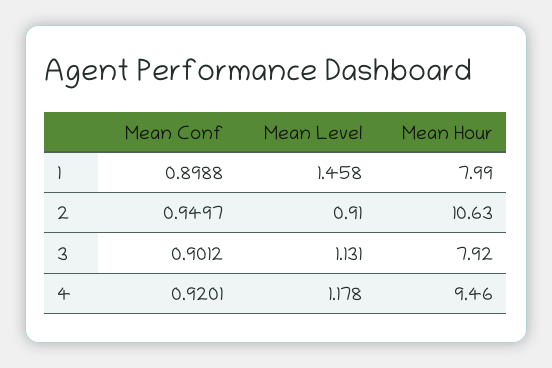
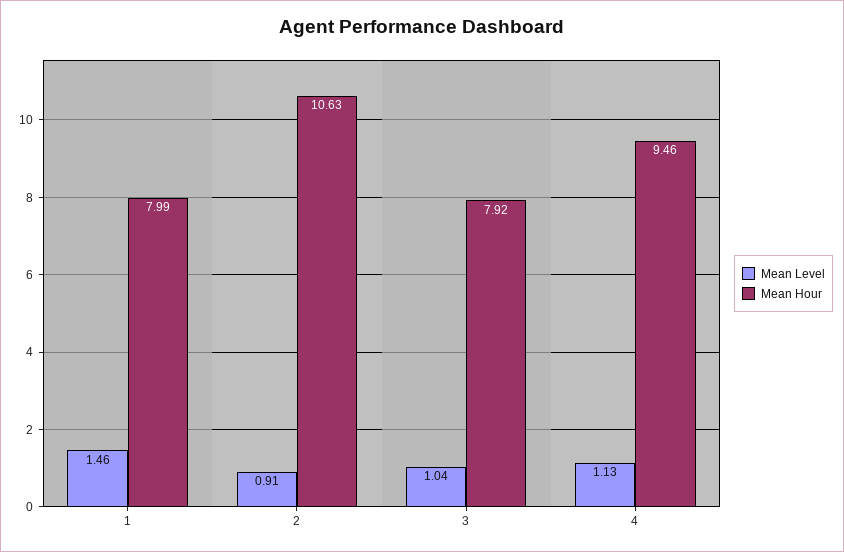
Mean Conf, 1: 0.8988 -> none
Mean Conf, 2: 0.9497 -> none
Mean Conf, 3: 0.9012 -> none
Mean Level, 3: 1.131 -> 1.04
Mean Conf, 4: 0.9201 -> none
Mean Level, 4: 1.178 -> 1.13

